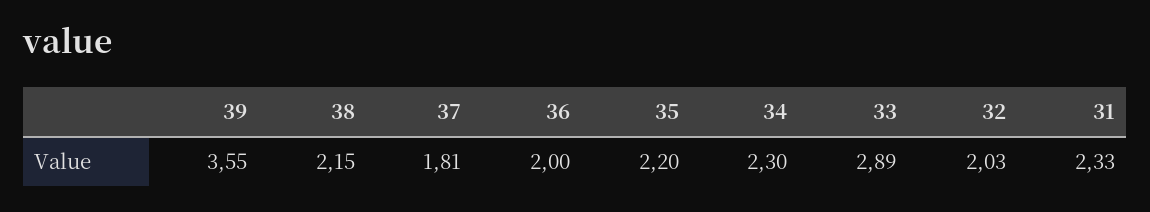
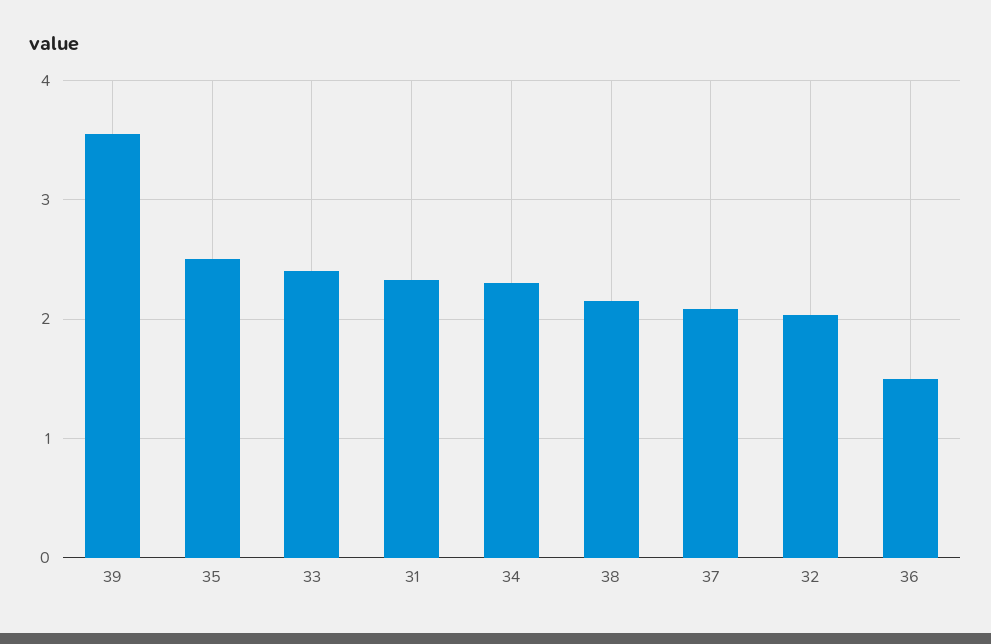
37: 1.81 -> 2.1
36: 2 -> 1.5
35: 2.2 -> 2.5
33: 2.89 -> 2.4

